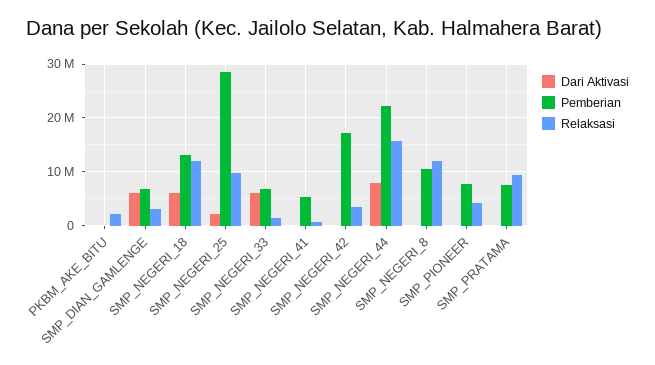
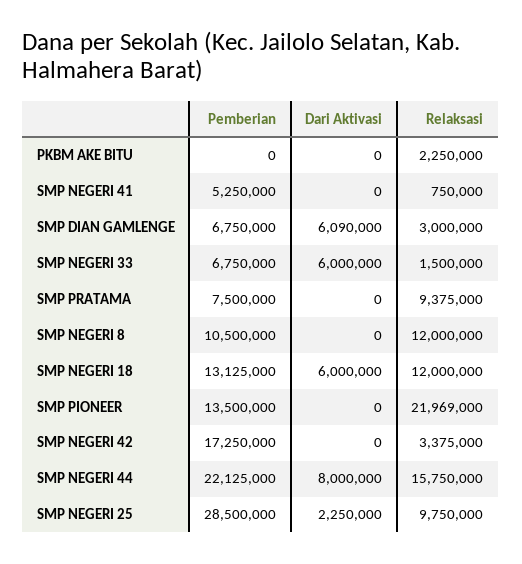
Pemberian, SMP_PIONEER: 8000000 -> 13500000
Relaksasi, SMP_PIONEER: 4000000 -> 21969000

